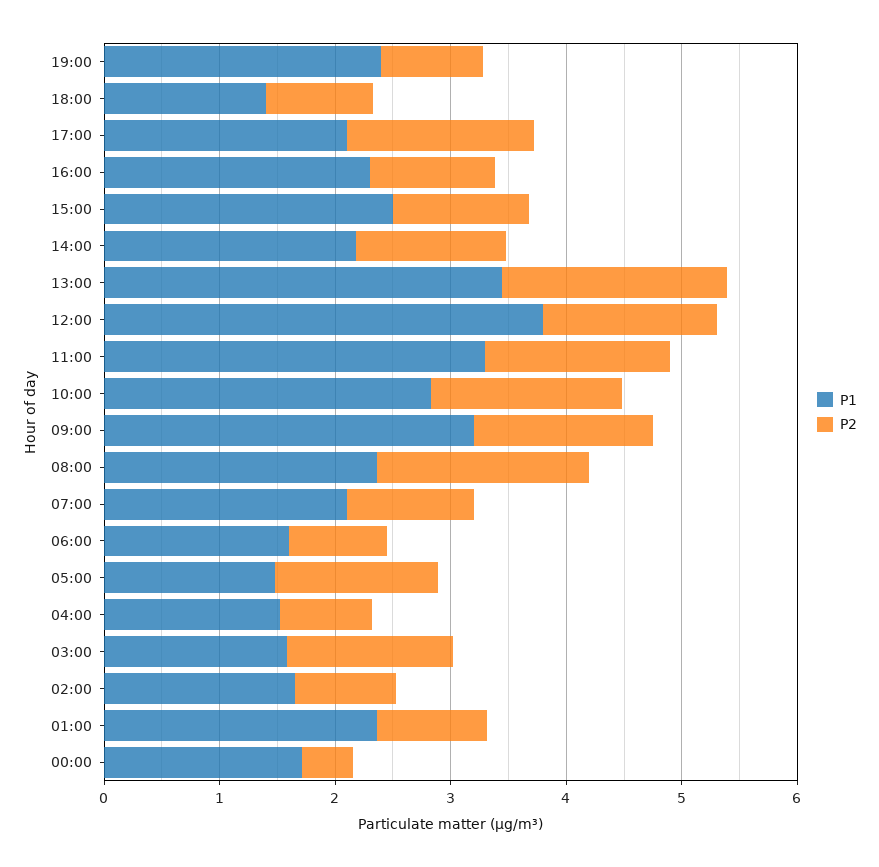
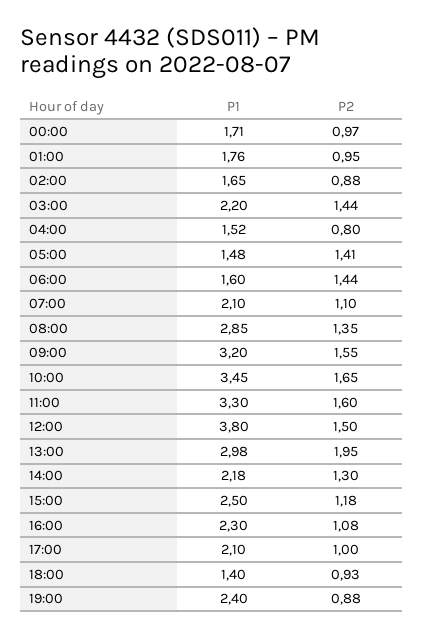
P2, 17:00: 1.6 -> 1
P1, 13:00: 3.4 -> 2.98
P1, 10:00: 2.8 -> 3.45
P1, 08:00: 2.4 -> 2.85
P2, 08:00: 1.8 -> 1.35
P2, 06:00: 0.8 -> 1.44
P1, 03:00: 1.6 -> 2.2
P1, 01:00: 2.4 -> 1.76
P2, 00:00: 0.4 -> 0.97

